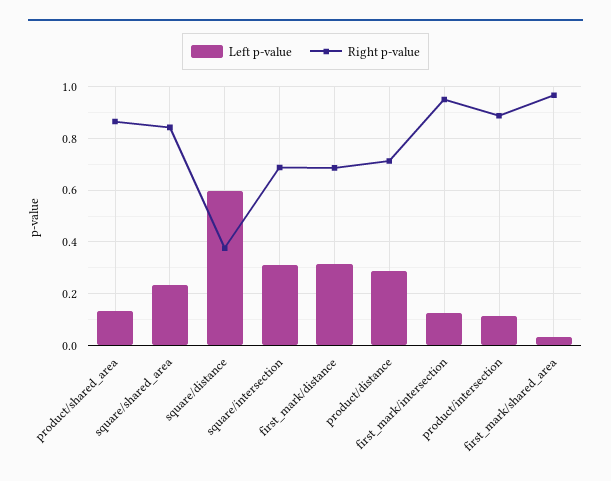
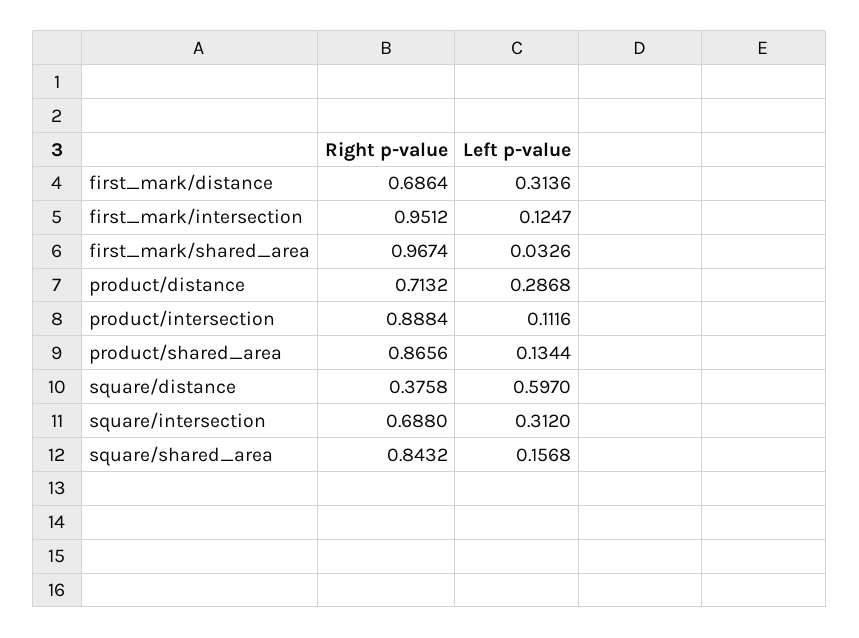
Left p-value, square/shared_area: 0.225 -> 0.1568

